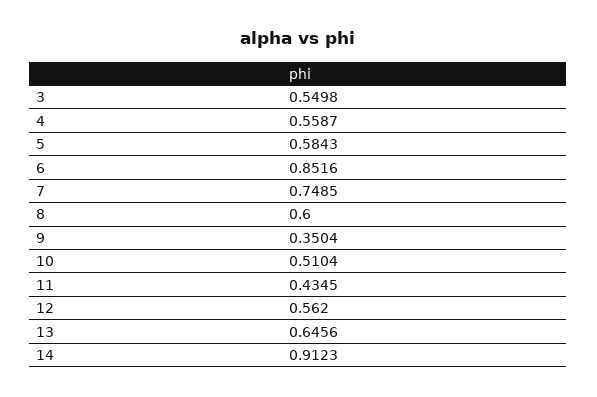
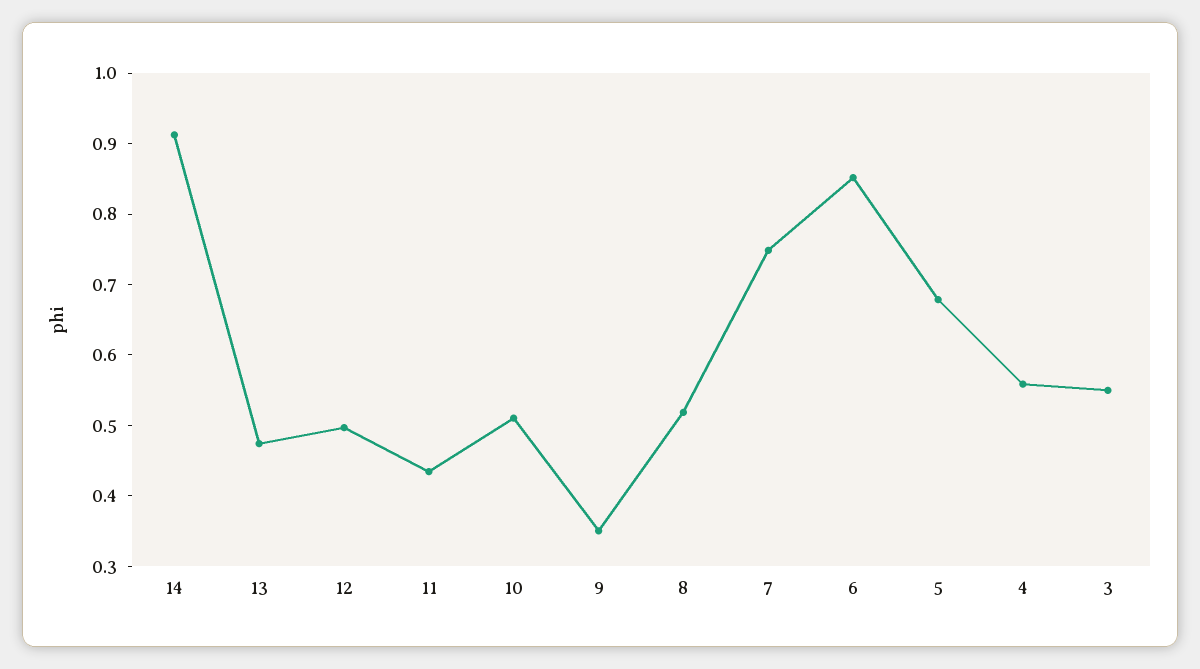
5: 0.5843 -> 0.68
8: 0.6 -> 0.52
12: 0.562 -> 0.5
13: 0.6456 -> 0.48

